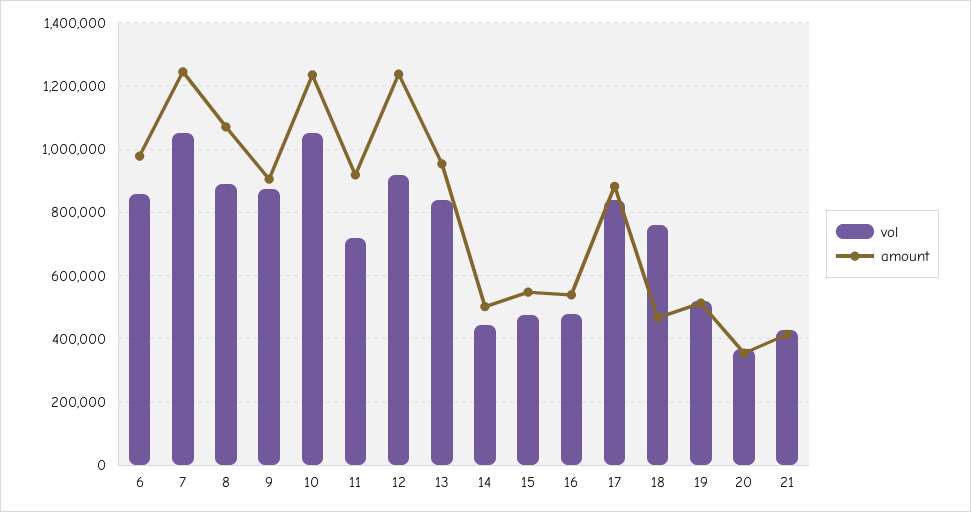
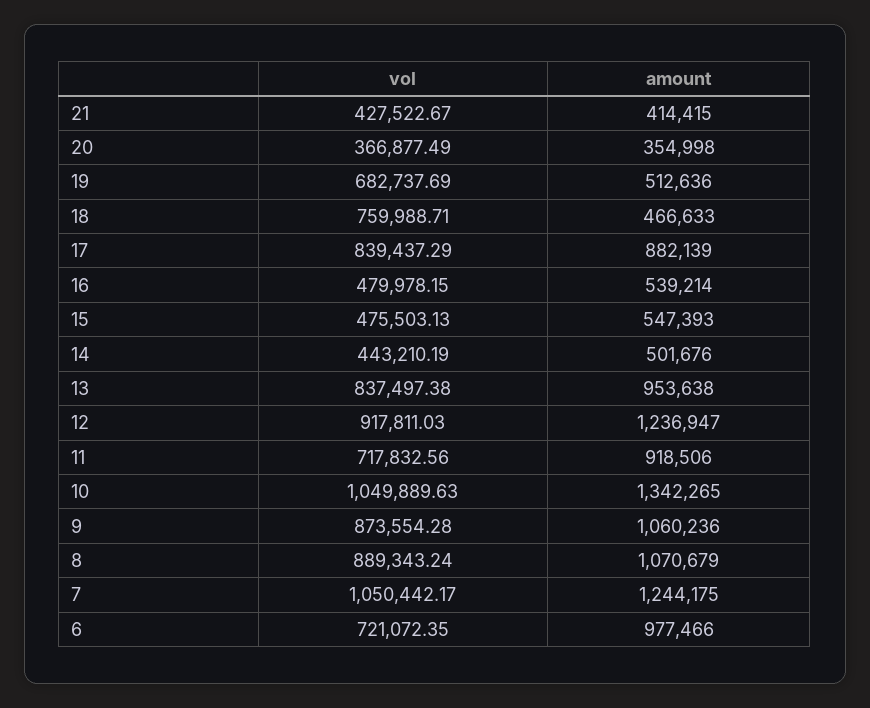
vol, 6: 860000 -> 721072.35
amount, 9: 900000 -> 1060236
amount, 10: 1240000 -> 1342265
vol, 19: 520000 -> 682737.69

